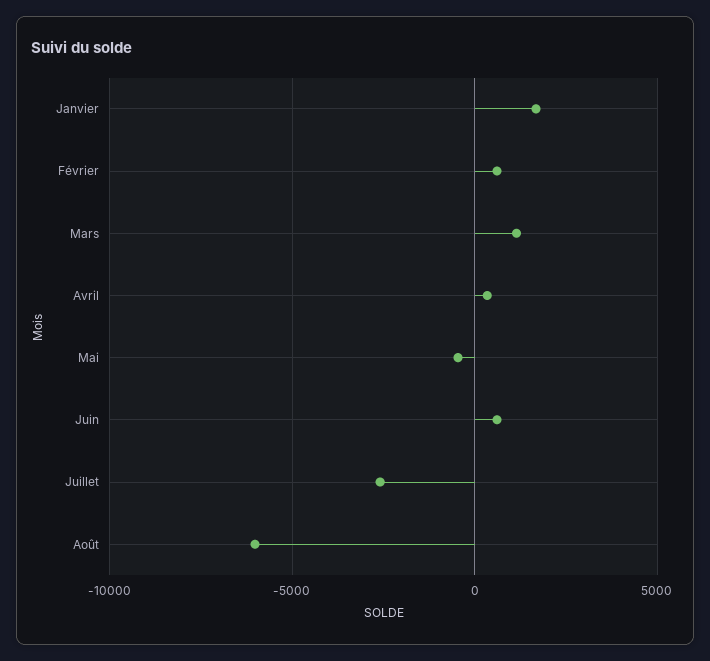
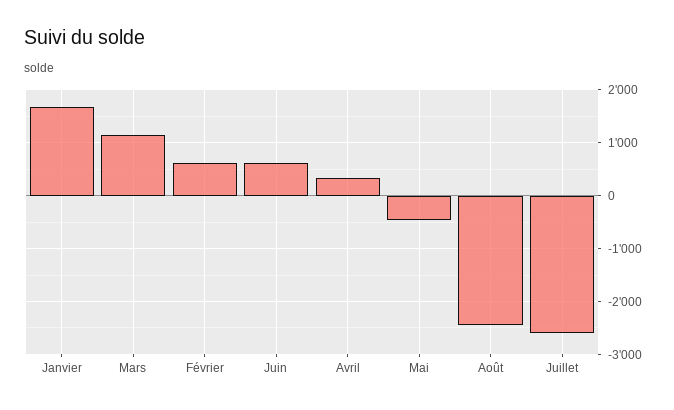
Août: -6000 -> -2400

